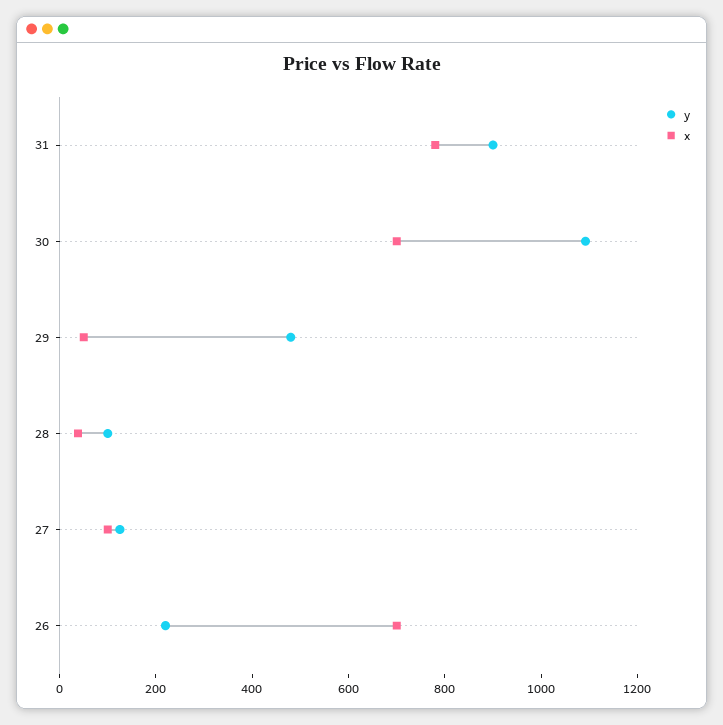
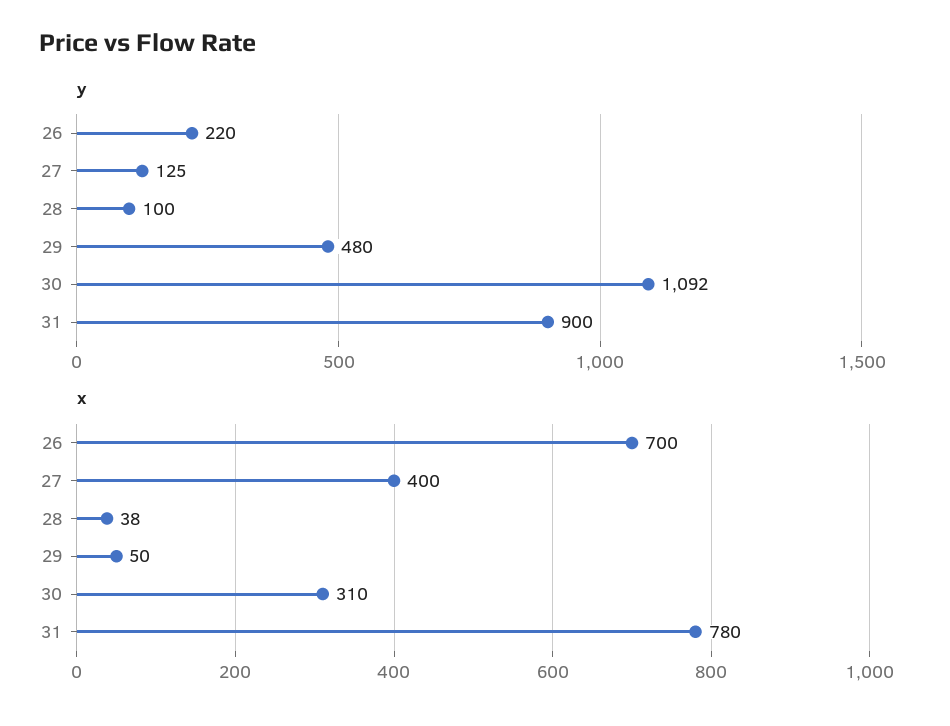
x, 30: 700 -> 310
x, 27: 100 -> 400

